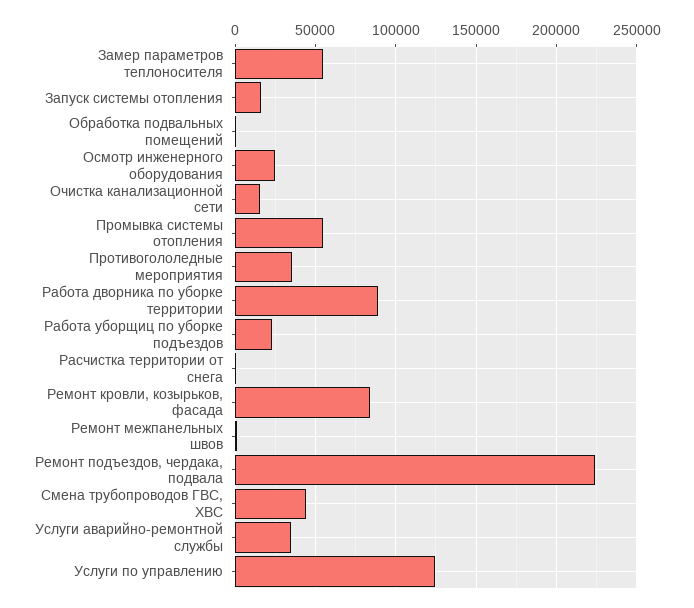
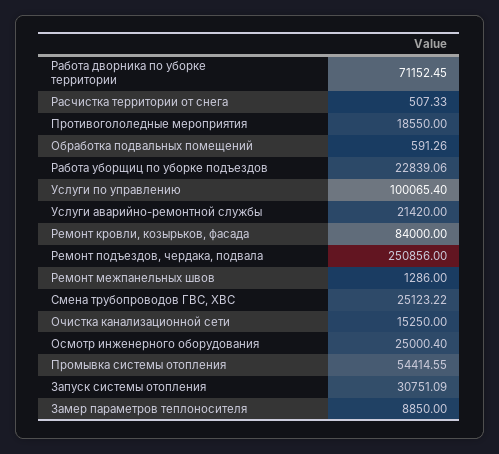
Замер параметров теплоносителя: 55000 -> 8850
Запуск системы отопления: 15000 -> 30751.09
Противогололедные мероприятия: 35000 -> 18550
Работа дворника по уборке территории: 90000 -> 71152.45
Ремонт подъездов, чердака, подвала: 225000 -> 250856
Смена трубопроводов ГВС, ХВС: 45000 -> 25123.22
Услуги аварийно-ремонтной службы: 35000 -> 21420
Услуги по управлению: 125000 -> 100065.4

